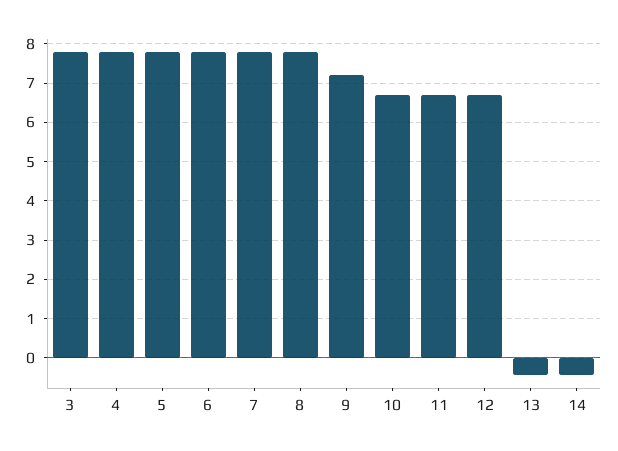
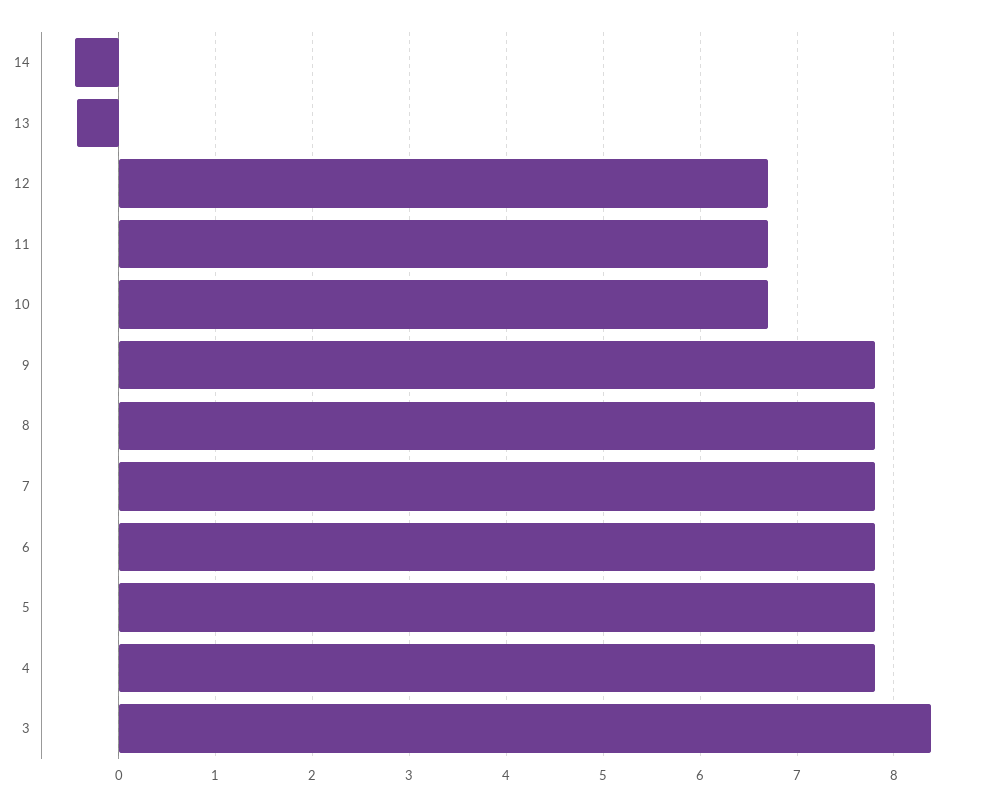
3: 7.8 -> 8.4
9: 7.2 -> 7.8

